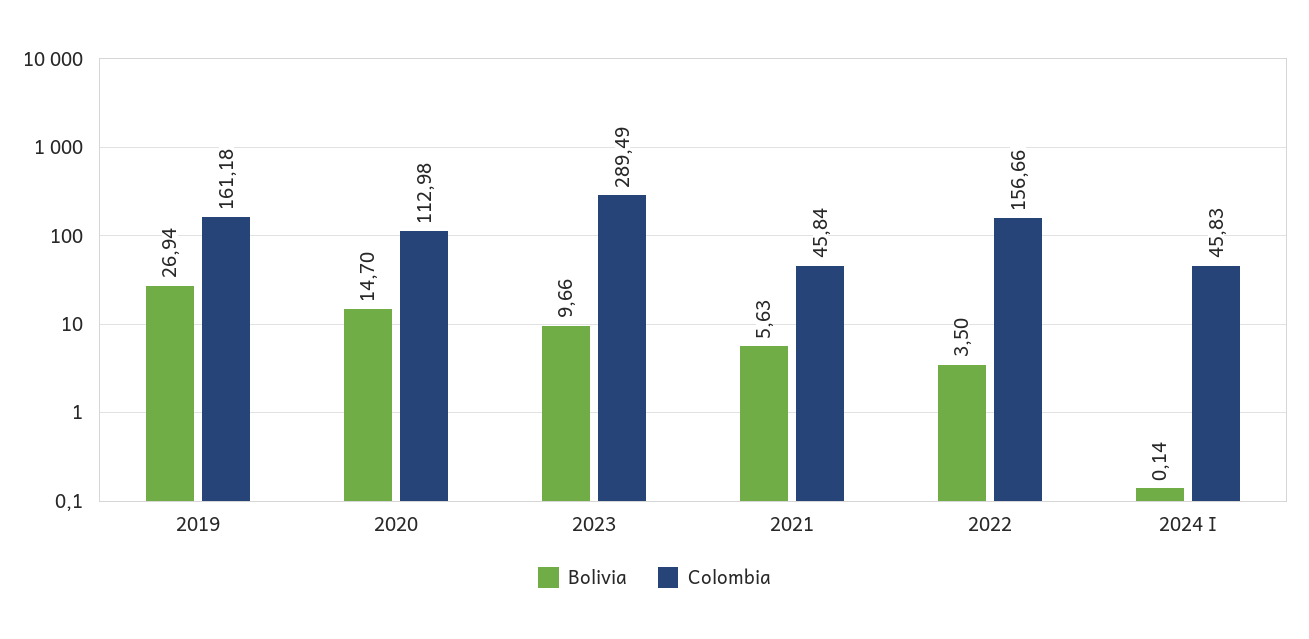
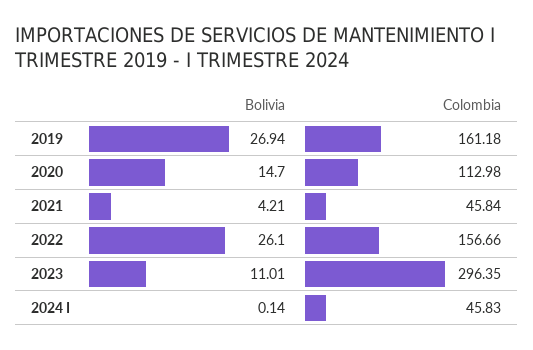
Bolivia, 2023: 9.66 -> 11.01
Colombia, 2023: 289.49 -> 296.35
Bolivia, 2021: 5.63 -> 4.21
Bolivia, 2022: 3.5 -> 26.1

